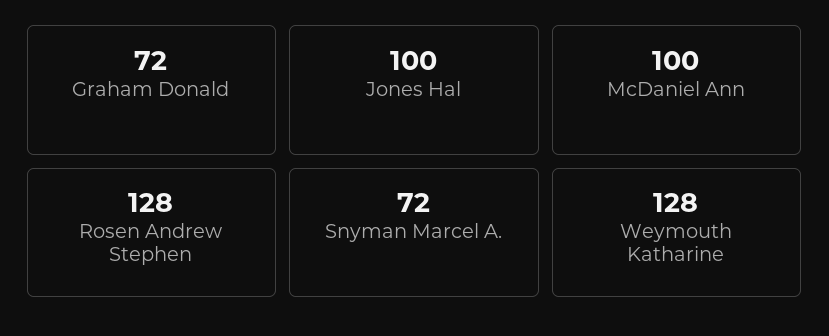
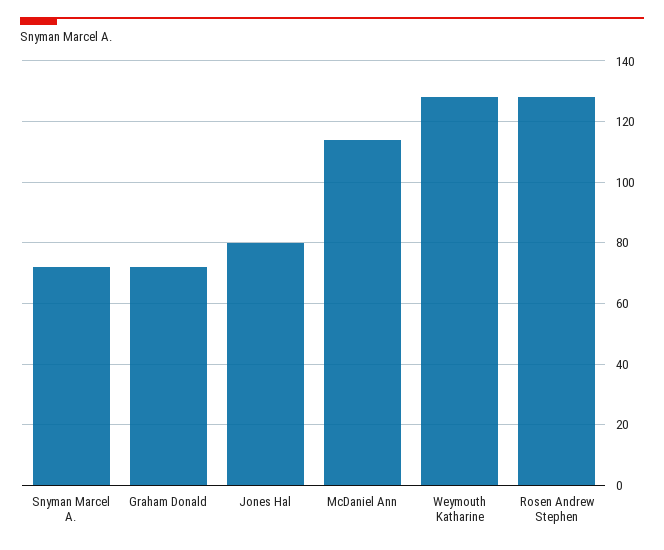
Jones Hal: 100 -> 80
McDaniel Ann: 100 -> 115

